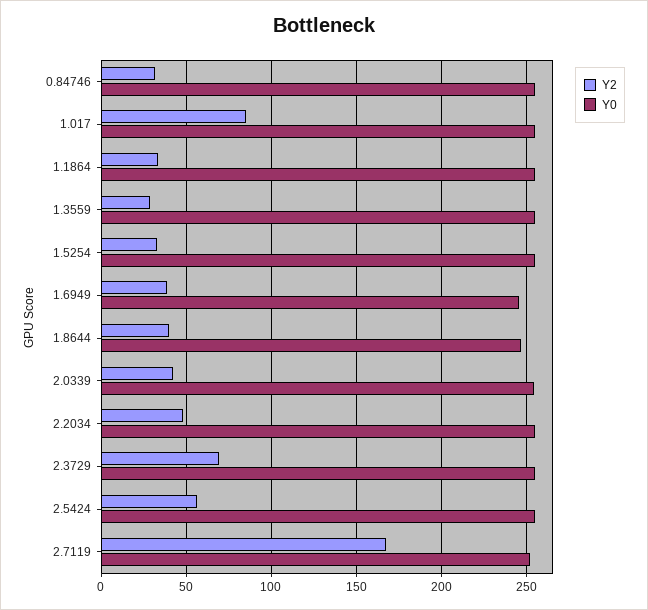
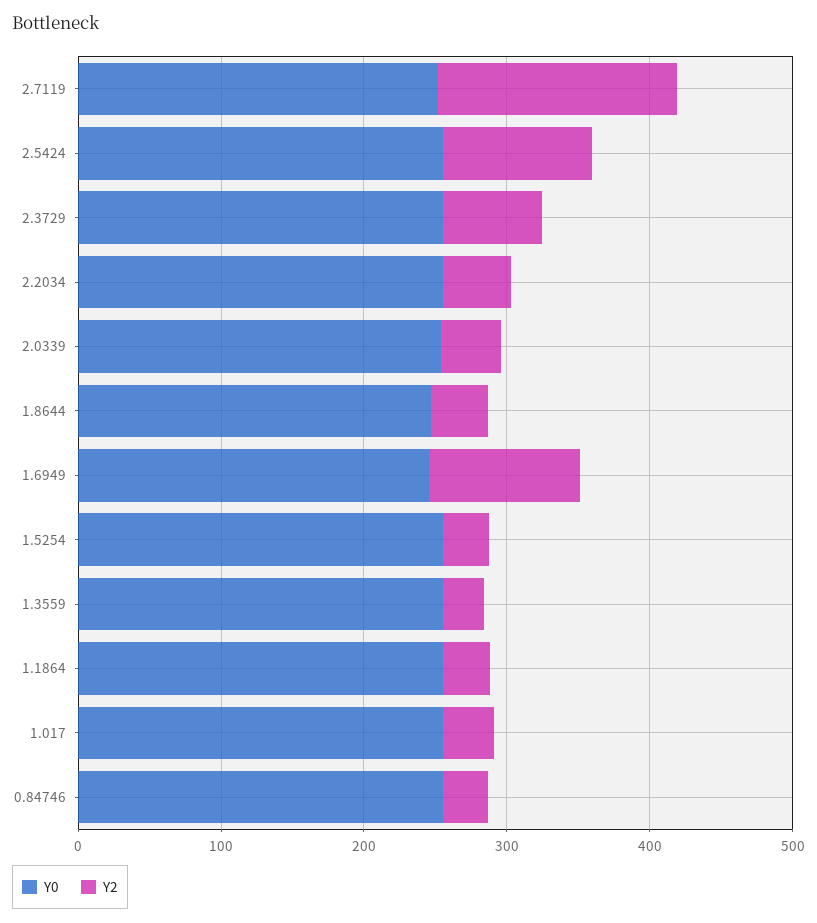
Y2, 1.017: 85 -> 40
Y2, 1.6949: 40 -> 100
Y2, 2.5424: 55 -> 100

